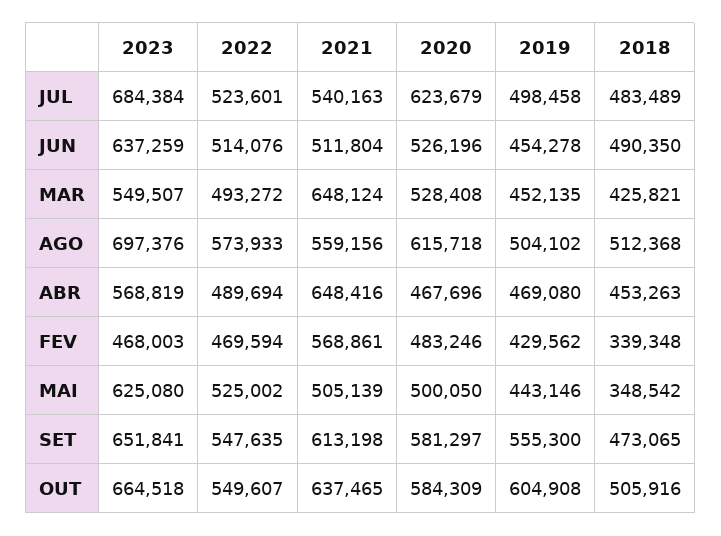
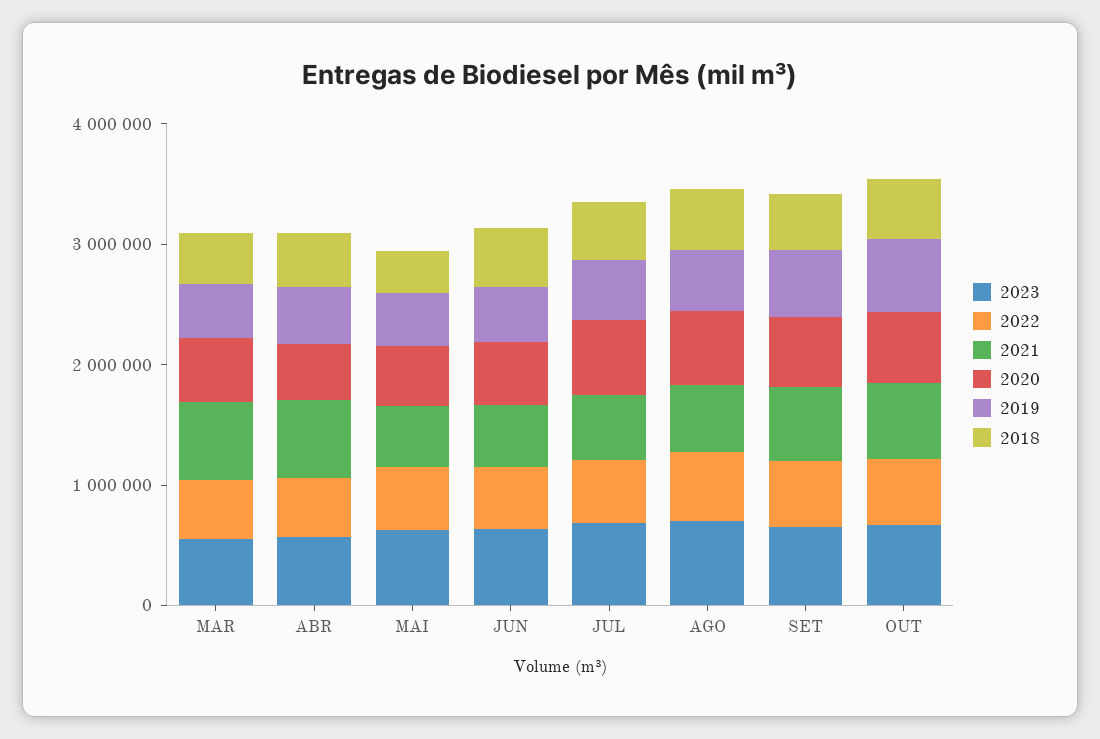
2023, FEV: 468003 -> none
2022, FEV: 469594 -> none
2021, FEV: 568861 -> none
2020, FEV: 483246 -> none
2019, FEV: 429562 -> none
2018, FEV: 339348 -> none

